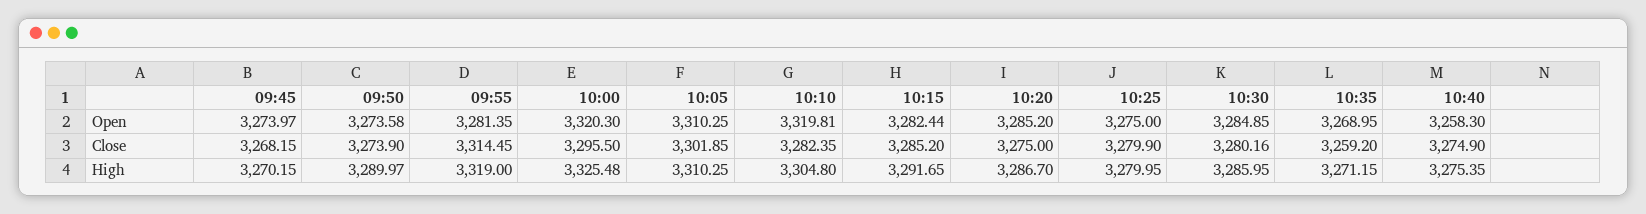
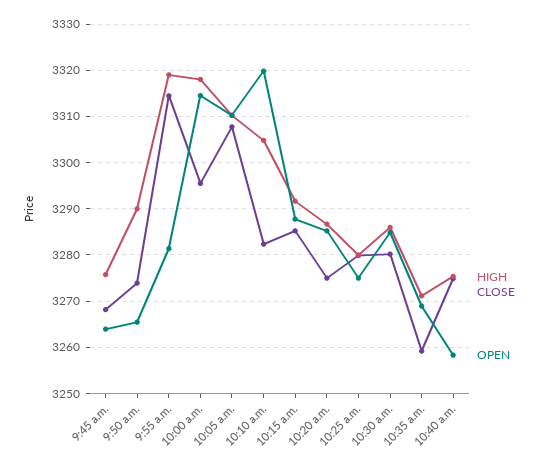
Open, 09:45: 3273.97 -> 3264
Open, 09:50: 3273.58 -> 3266
Open, 10:00: 3320.3 -> 3314
Open, 10:15: 3282.44 -> 3288
Close, 10:05: 3301.85 -> 3308
High, 09:45: 3270.15 -> 3276
High, 10:00: 3325.48 -> 3318

